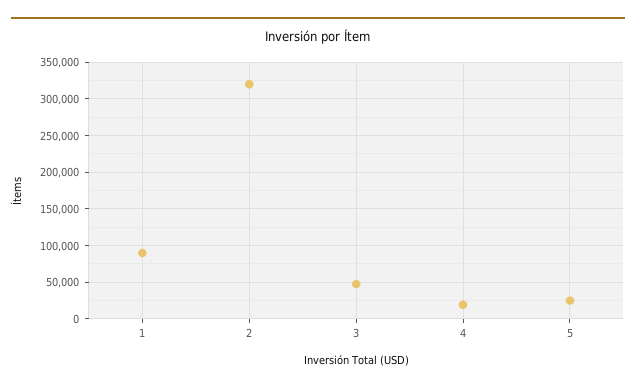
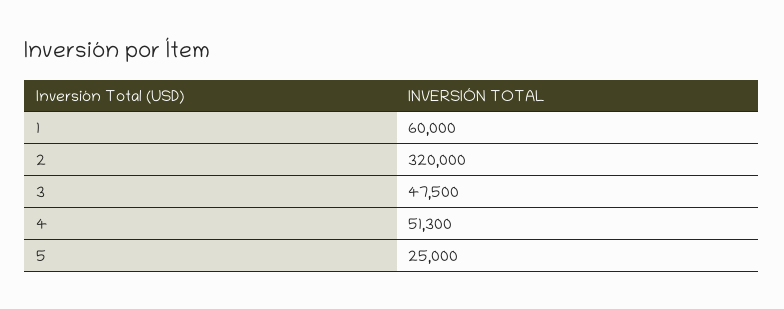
1: 90000 -> 60000
4: 20000 -> 51300

